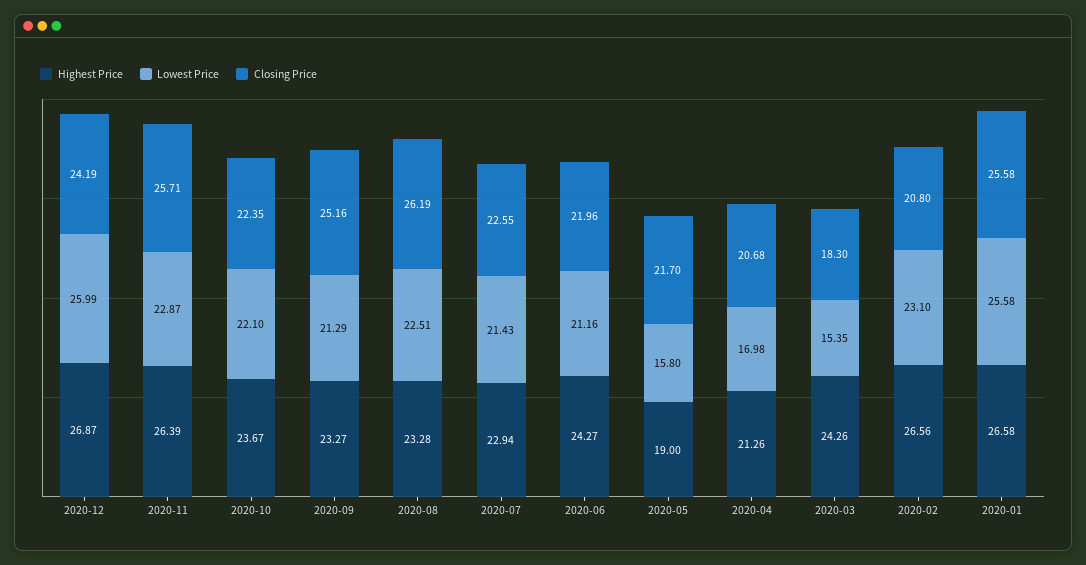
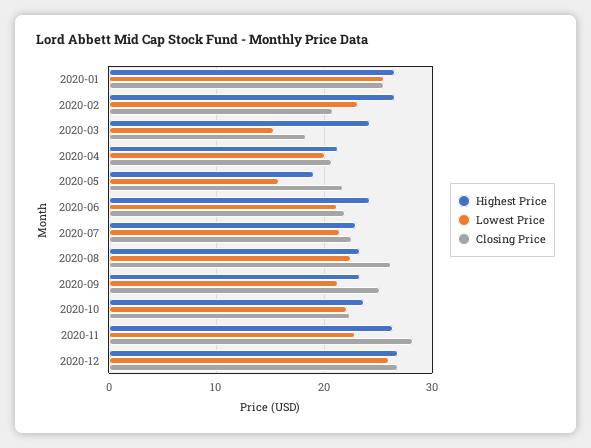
Closing Price, 2020-12: 24.19 -> 27
Closing Price, 2020-11: 25.71 -> 28
Lowest Price, 2020-04: 16.98 -> 20

